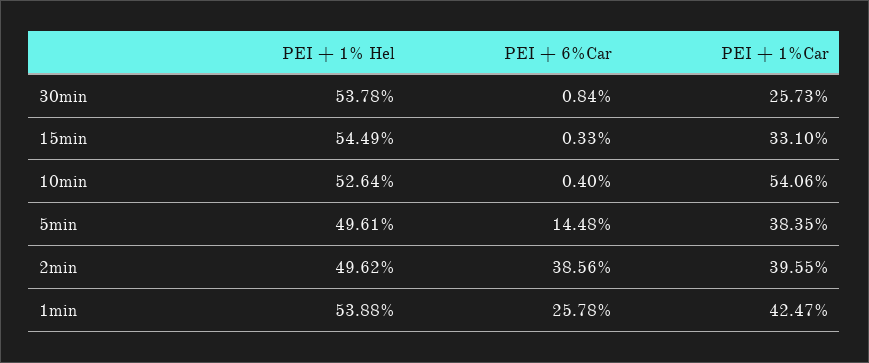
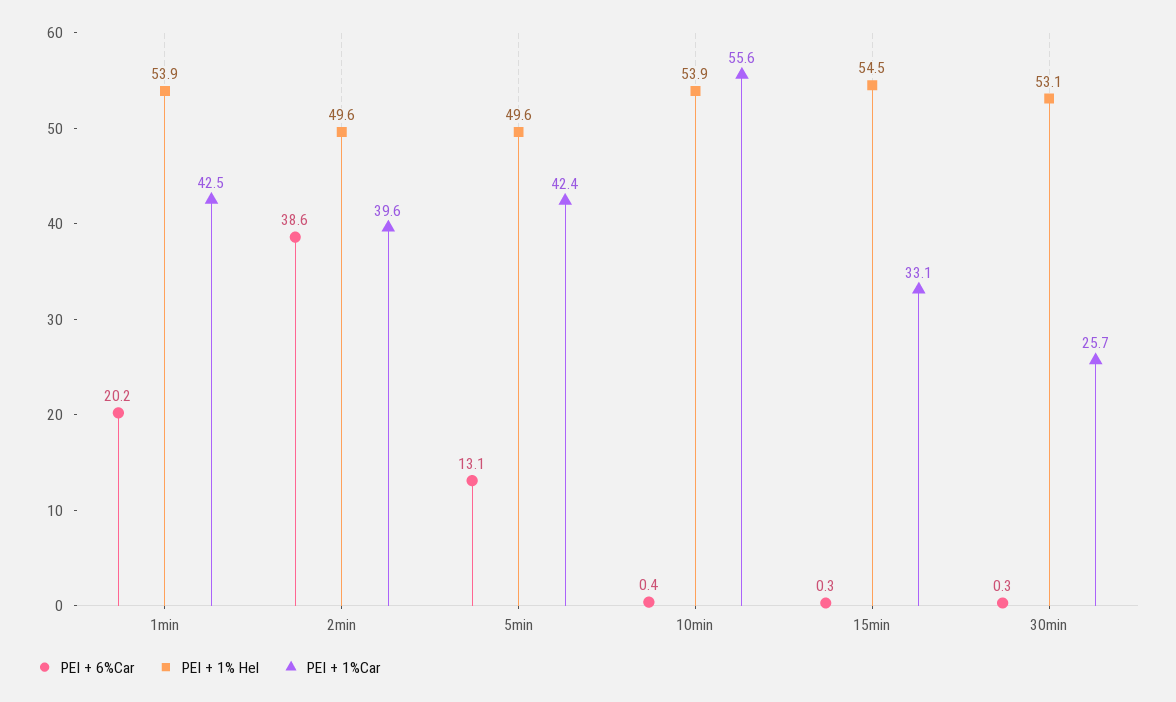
PEI + 1% Hel, 30min: 53.78 -> 53.1
PEI + 6%Car, 30min: 0.84 -> 0.3
PEI + 1% Hel, 10min: 52.64 -> 53.9
PEI + 1%Car, 10min: 54.06 -> 55.6
PEI + 6%Car, 5min: 14.48 -> 13.1
PEI + 1%Car, 5min: 38.35 -> 42.4
PEI + 6%Car, 1min: 25.78 -> 20.2

